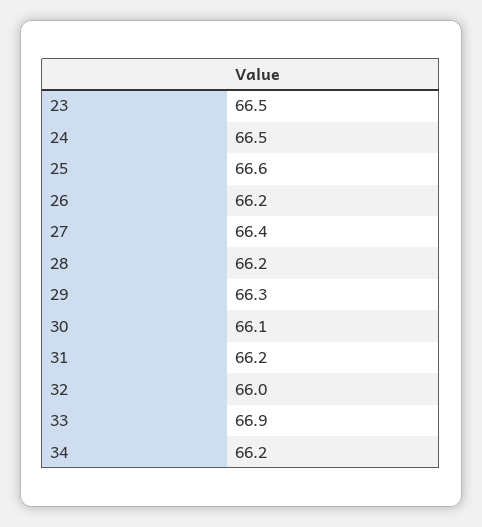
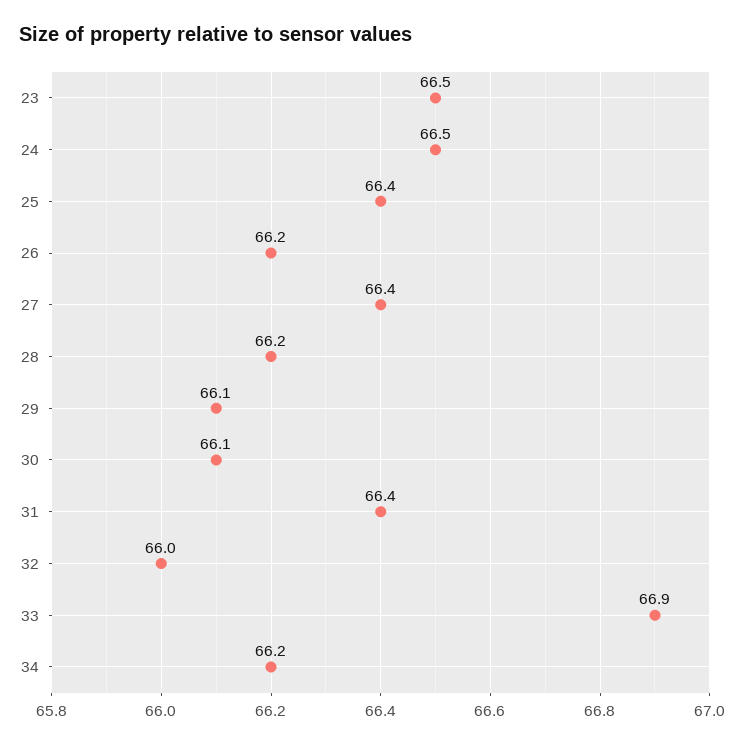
25: 66.6 -> 66.4
29: 66.3 -> 66.1
31: 66.2 -> 66.4

